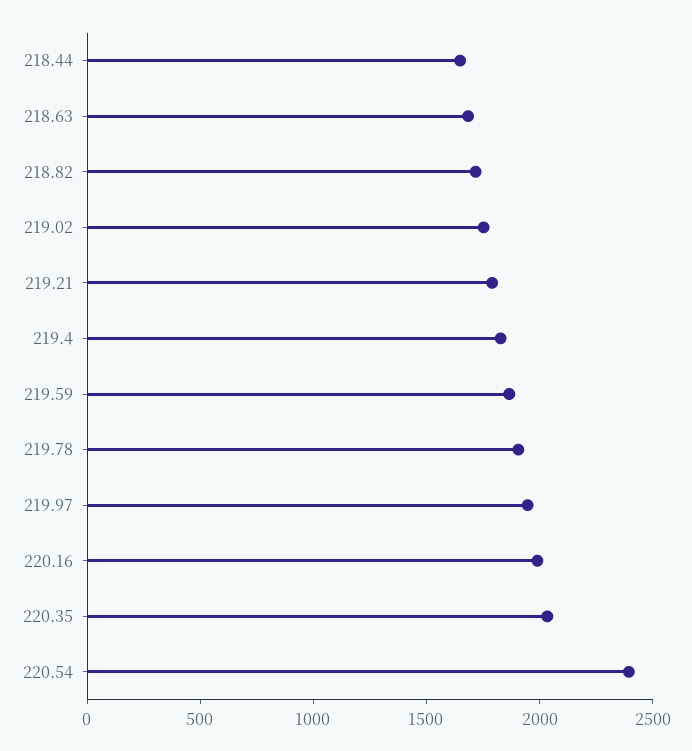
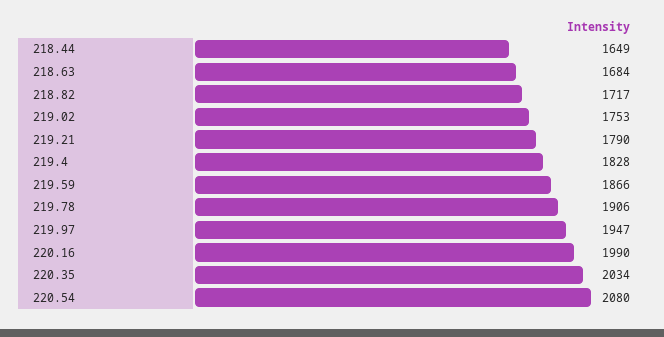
220.54: 2400 -> 2080

